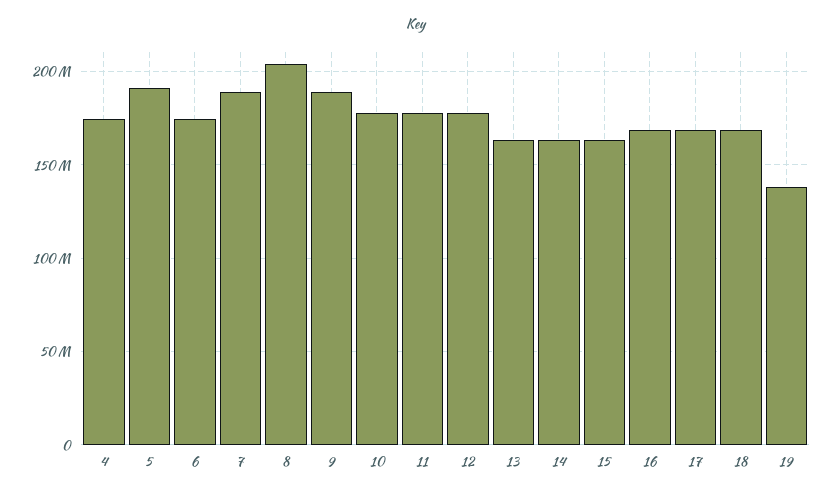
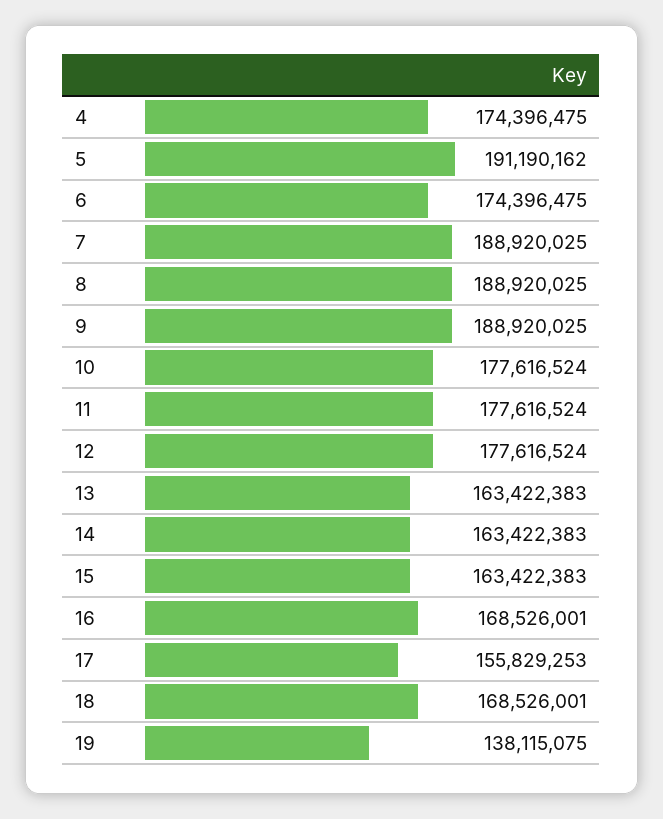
8: 205000000 -> 188920025
17: 170000000 -> 155829253

